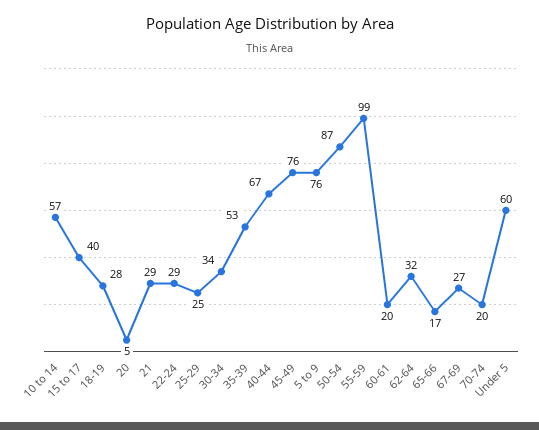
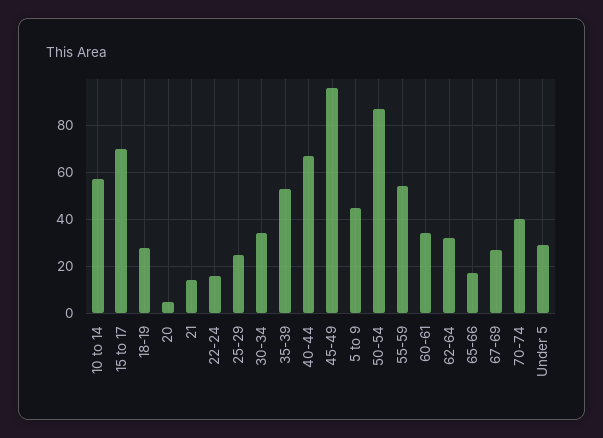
15 to 17: 40 -> 70
21: 29 -> 15
22-24: 29 -> 15
45-49: 76 -> 95
5 to 9: 76 -> 45
55-59: 99 -> 55
60-61: 20 -> 35
70-74: 20 -> 40
Under 5: 60 -> 30

